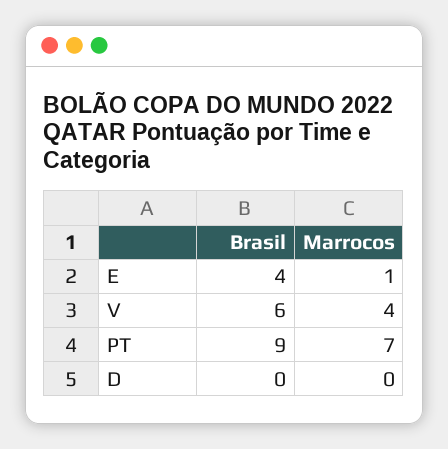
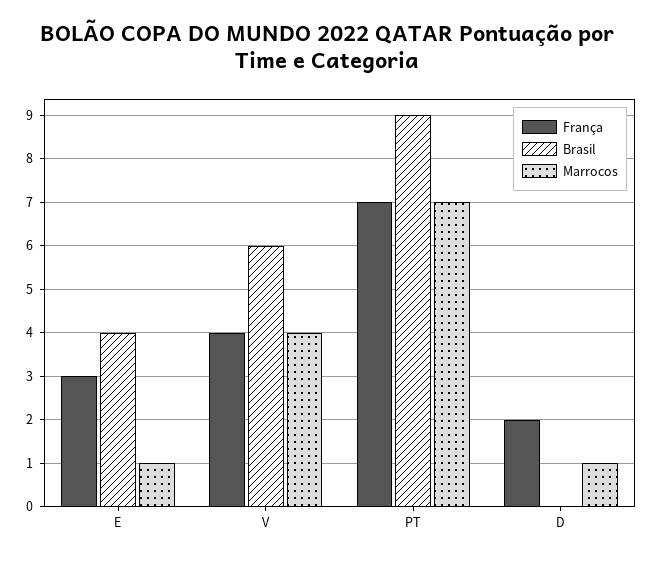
Marrocos, D: 0 -> 1
França, E: none -> 3
França, V: none -> 4
França, PT: none -> 7
França, D: none -> 2

